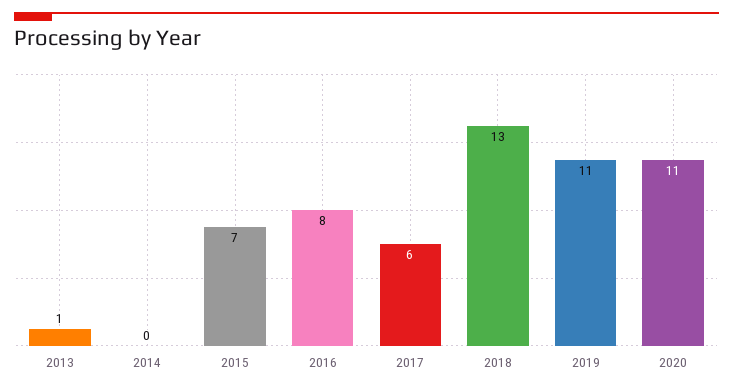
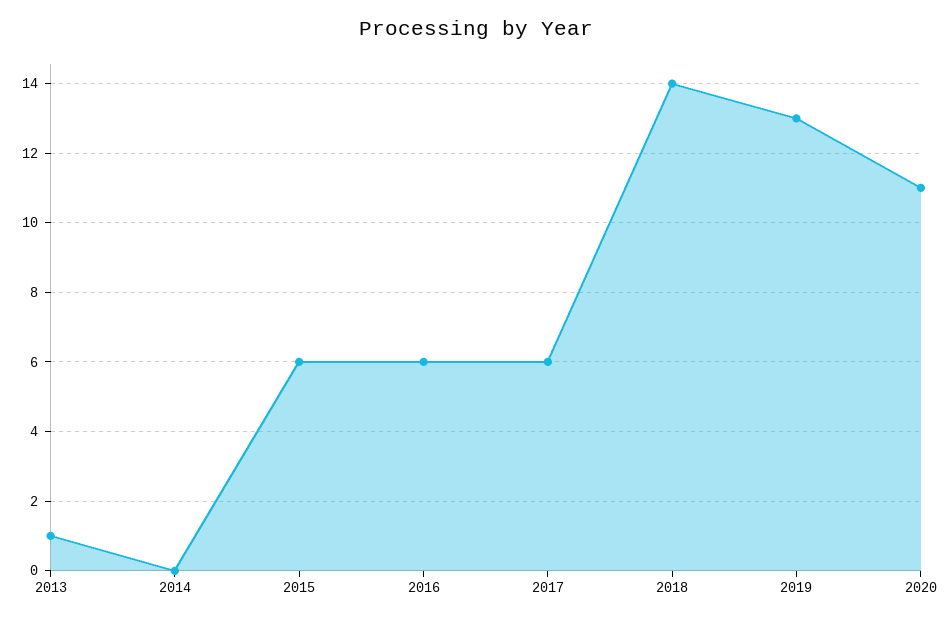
2015: 7 -> 6
2016: 8 -> 6
2018: 13 -> 14
2019: 11 -> 13

